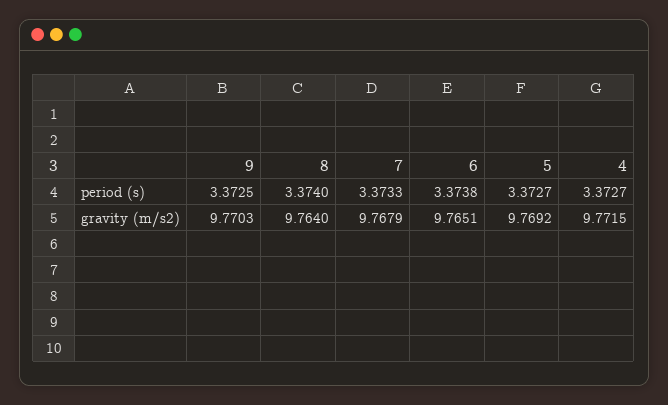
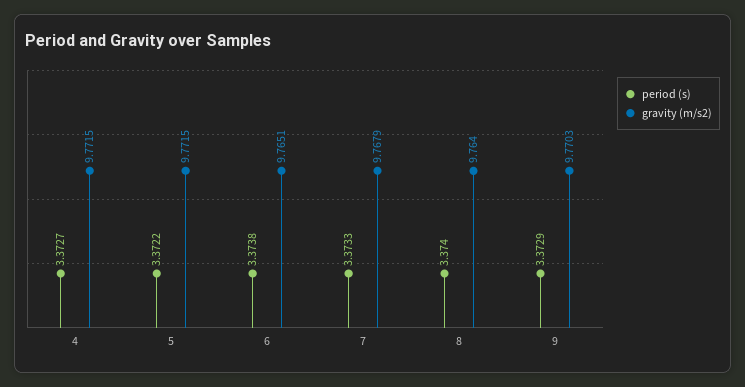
period (s), 9: 3.3725 -> 3.3729
period (s), 5: 3.3727 -> 3.3722
gravity (m/s2), 5: 9.7692 -> 9.7715

